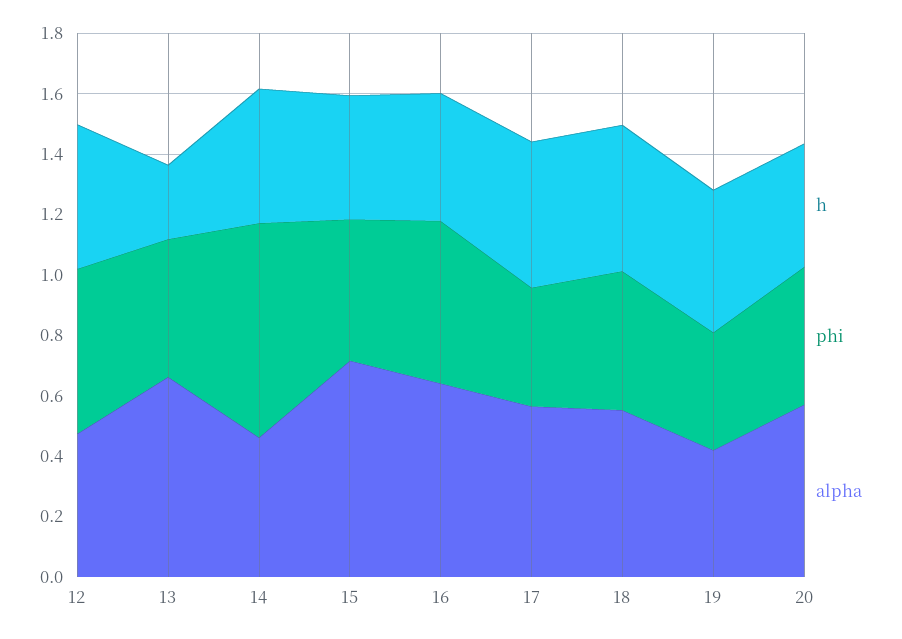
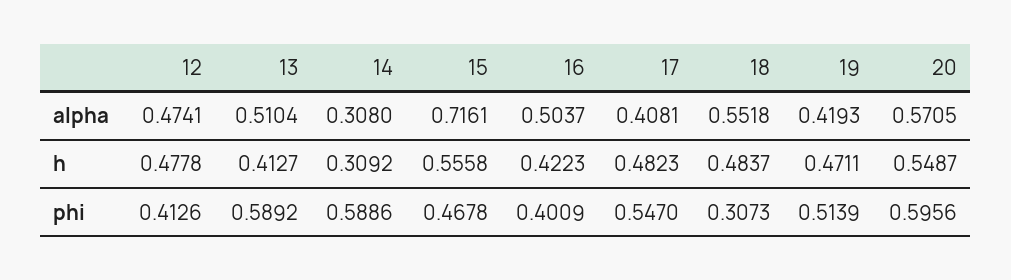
phi, 12: 0.55 -> 0.4126
h, 13: 0.25 -> 0.4127
phi, 13: 0.45 -> 0.5892
alpha, 13: 0.65 -> 0.5104
h, 14: 0.45 -> 0.3092
phi, 14: 0.7 -> 0.5886
alpha, 14: 0.45 -> 0.308
h, 15: 0.4 -> 0.5558
phi, 16: 0.55 -> 0.4009
alpha, 16: 0.65 -> 0.5037
phi, 17: 0.4 -> 0.547
alpha, 17: 0.55 -> 0.4081
phi, 18: 0.45 -> 0.3073
phi, 19: 0.4 -> 0.5139
h, 20: 0.4 -> 0.5487
phi, 20: 0.45 -> 0.5956

